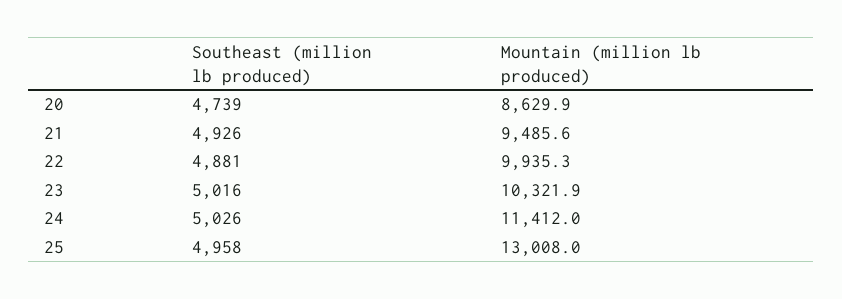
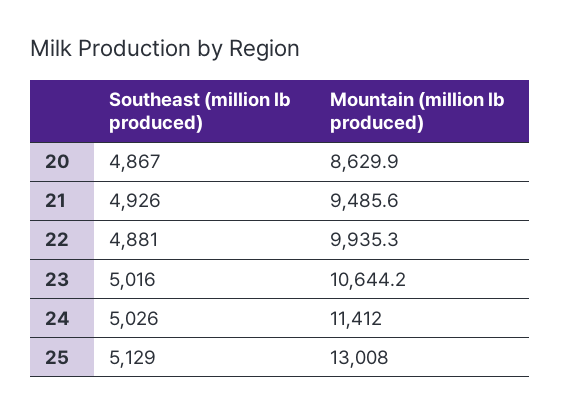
Southeast (million lb produced), 20: 4739 -> 4867
Mountain (million lb produced), 23: 10321.9 -> 10644.2
Southeast (million lb produced), 25: 4958 -> 5129

